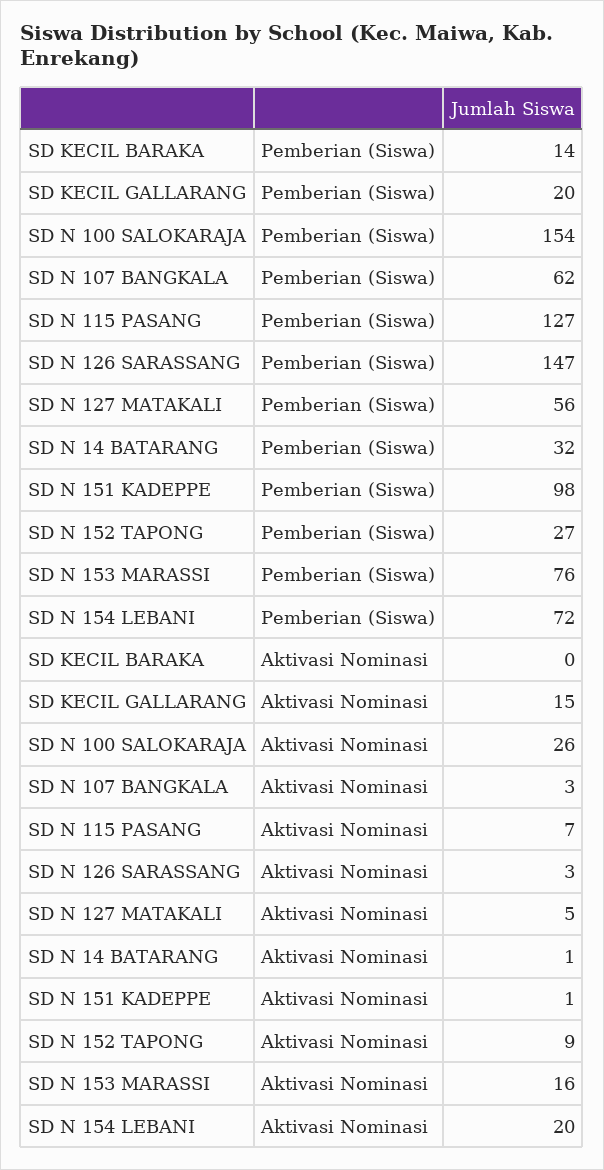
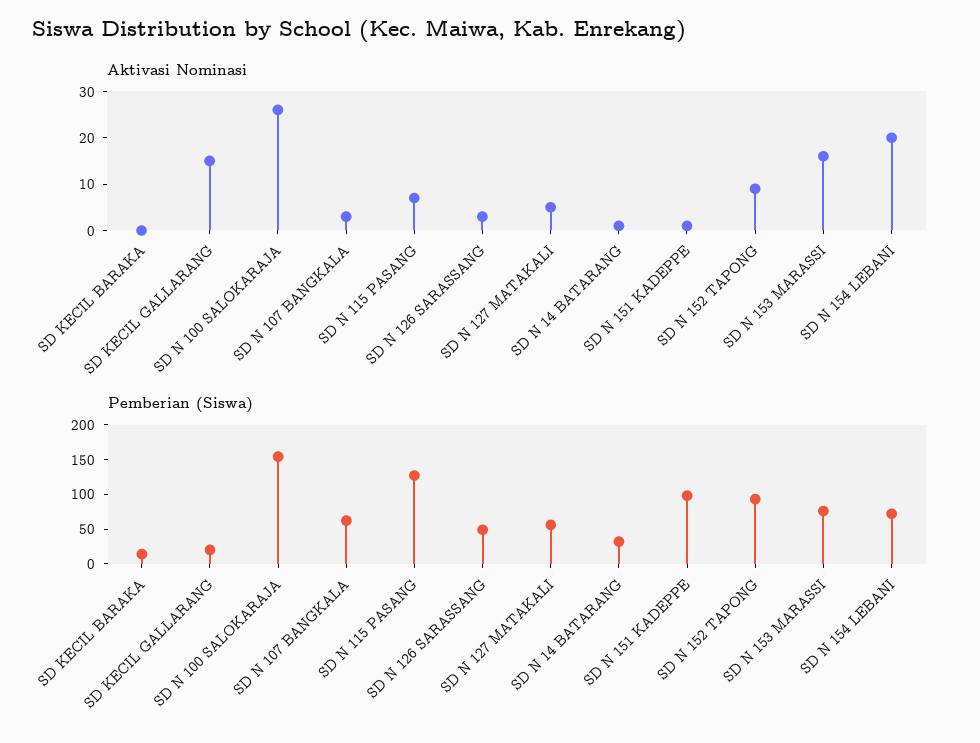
Pemberian (Siswa), SD N 126 SARASSANG: 147 -> 50
Pemberian (Siswa), SD N 152 TAPONG: 27 -> 100

